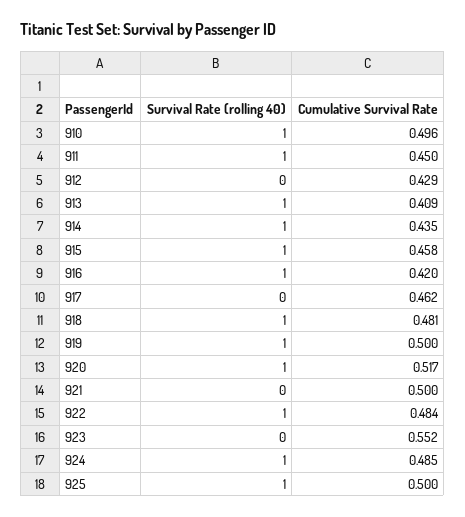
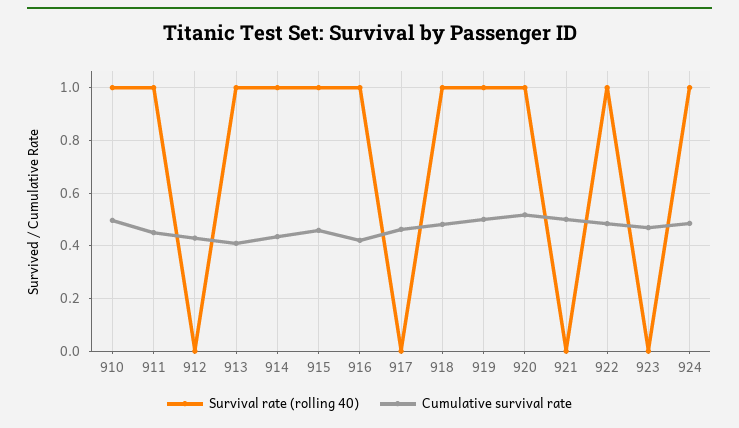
Cumulative Survival Rate, 923: 0.552 -> 0.475
Survival Rate (rolling 40), 925: 1 -> none
Cumulative Survival Rate, 925: 0.5 -> none

